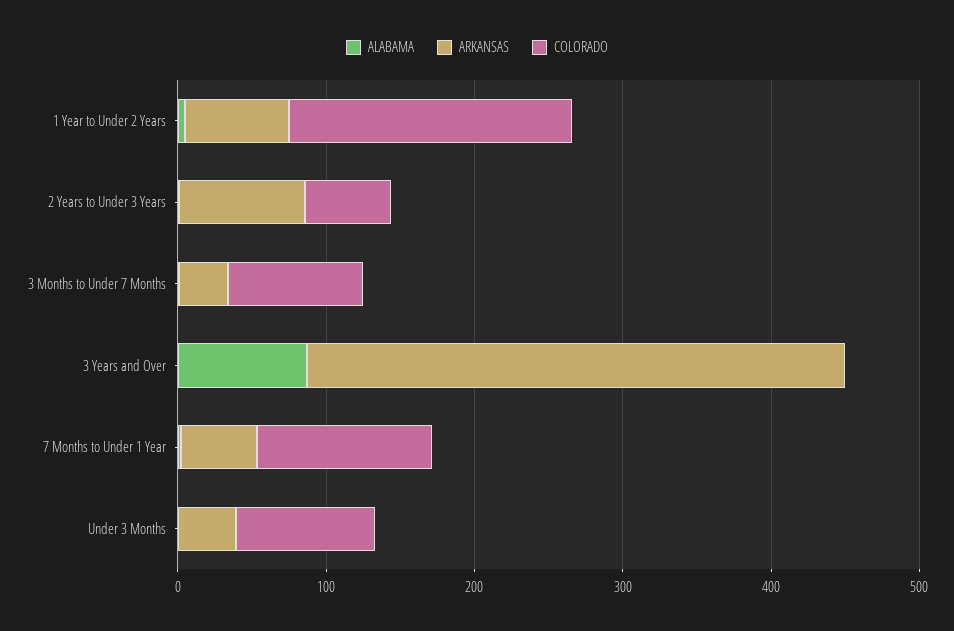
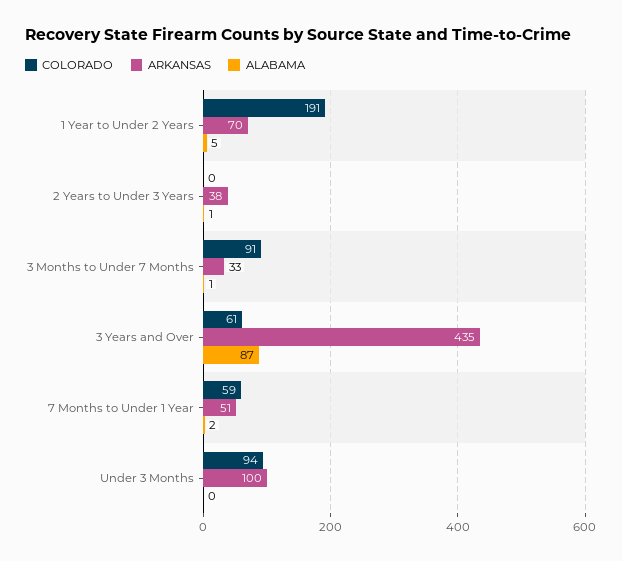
ARKANSAS, 2 Years to Under 3 Years: 80 -> 38
COLORADO, 2 Years to Under 3 Years: 60 -> 0
ARKANSAS, 3 Years and Over: 360 -> 435
COLORADO, 3 Years and Over: 0 -> 61
COLORADO, 7 Months to Under 1 Year: 120 -> 59
ARKANSAS, Under 3 Months: 40 -> 100

